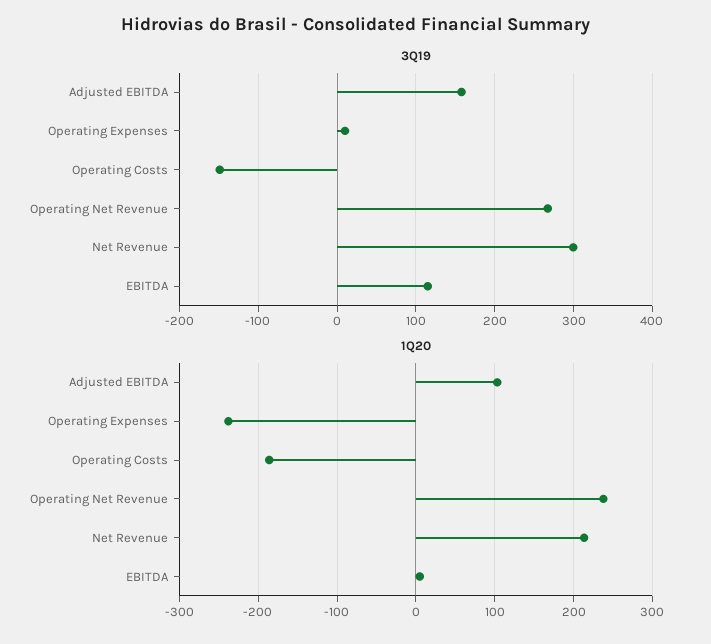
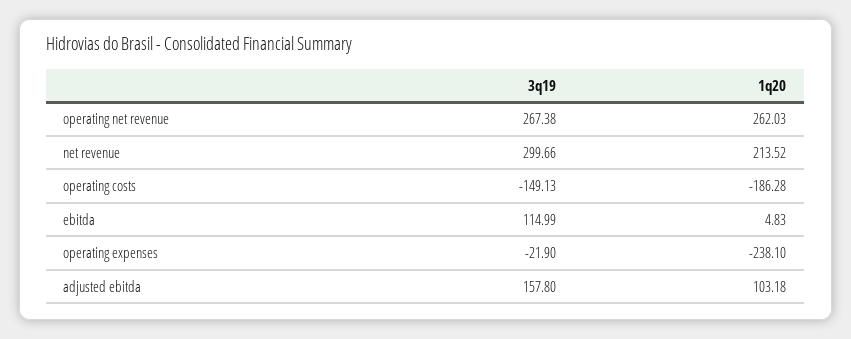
3Q19, Operating Expenses: 10 -> -21.9
1Q20, Operating Net Revenue: 240 -> 262.03

